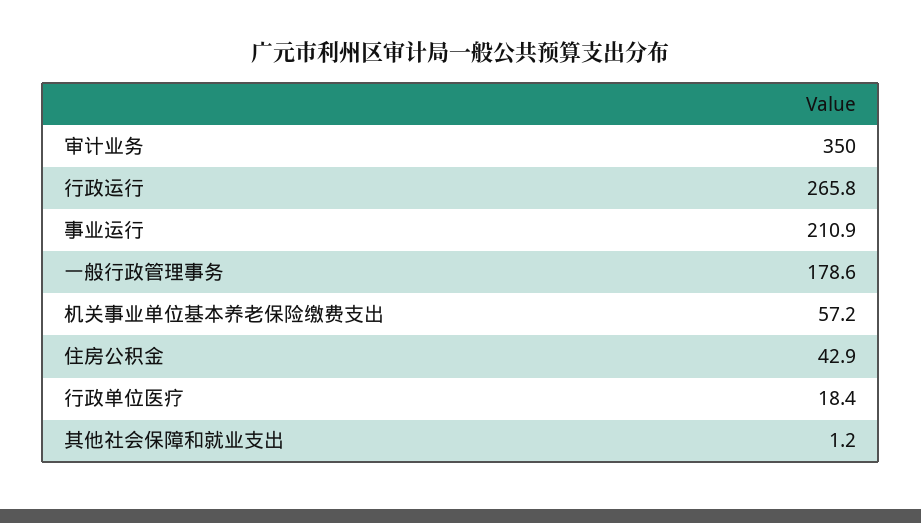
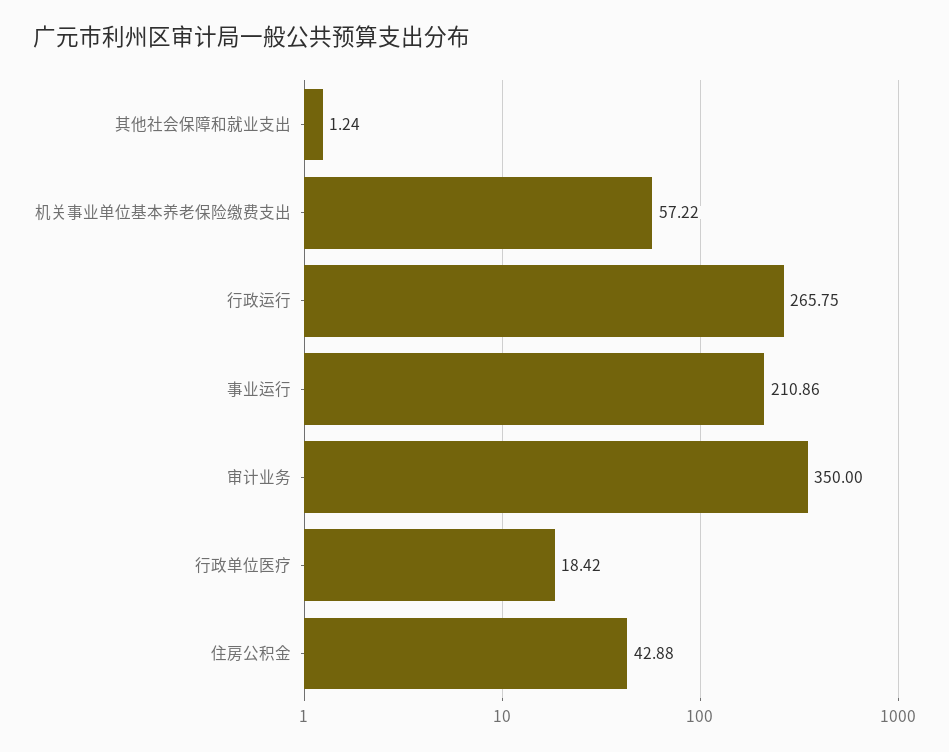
一般行政管理事务: 178.6 -> none

